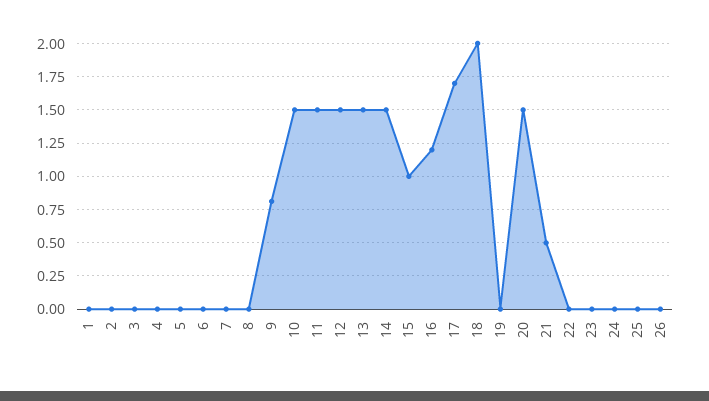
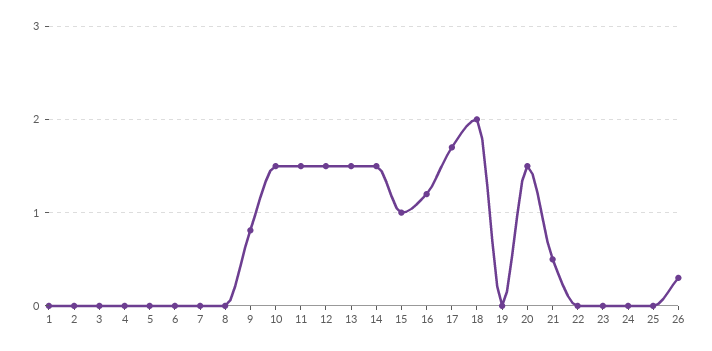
26: 0 -> 0.3

